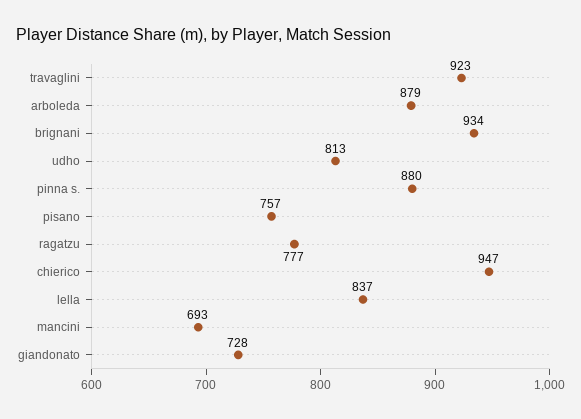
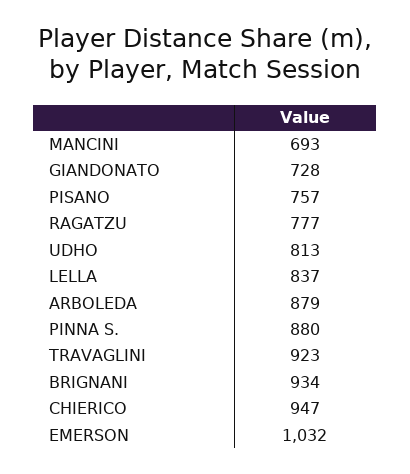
EMERSON: none -> 1032

